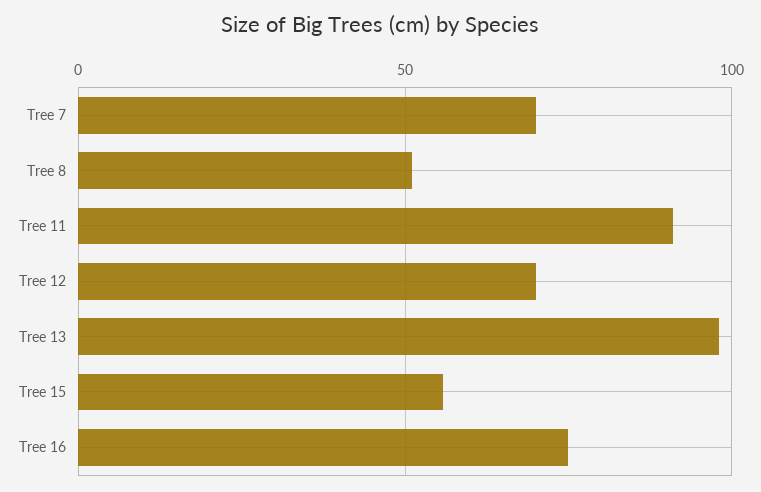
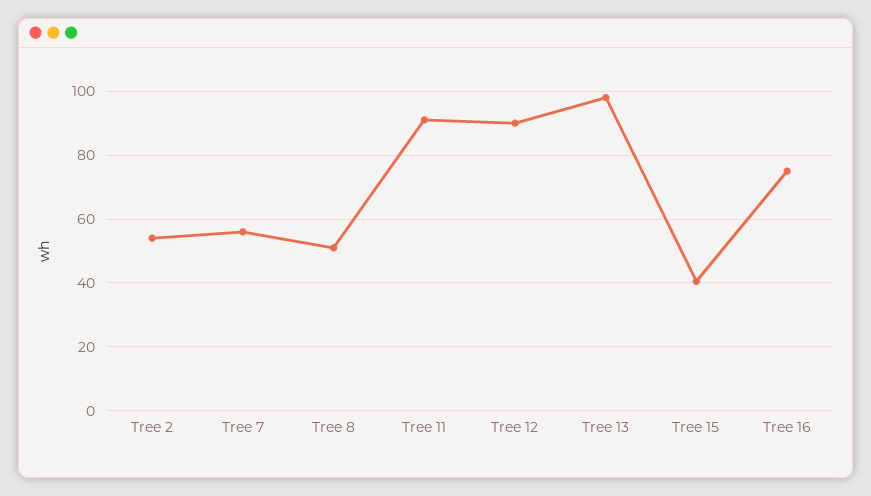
Tree 7: 70 -> 56
Tree 12: 70 -> 90
Tree 15: 55 -> 40
Tree 2: none -> 54

